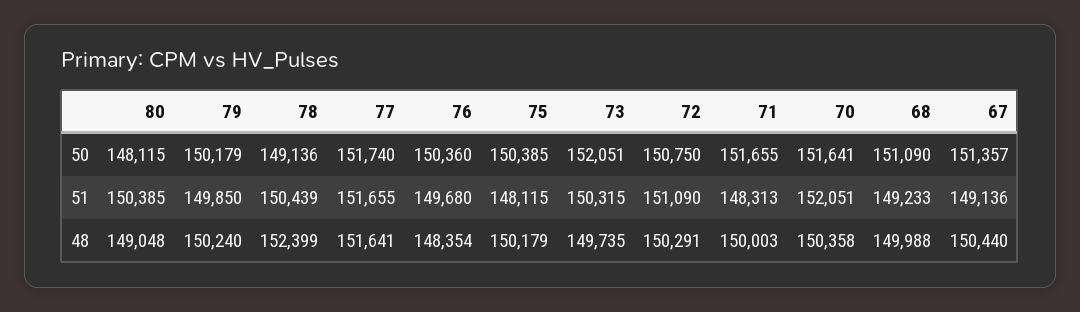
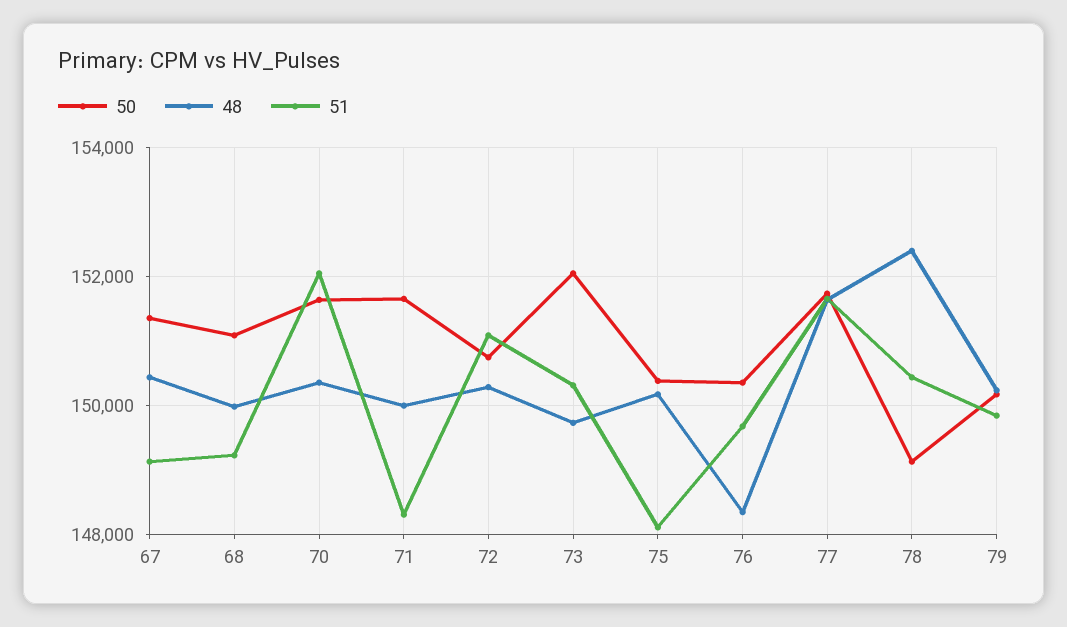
50, 80: 148115 -> none
51, 80: 150385 -> none
48, 80: 149048 -> none

